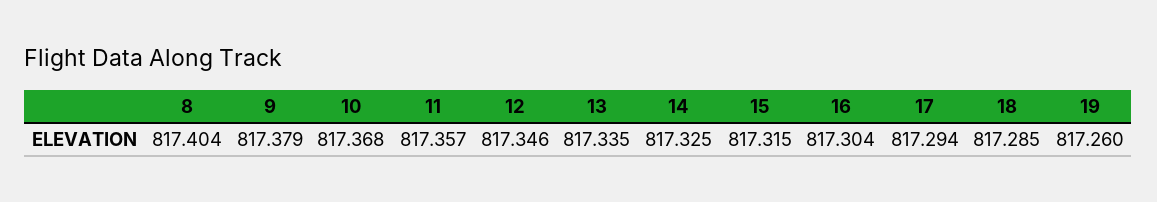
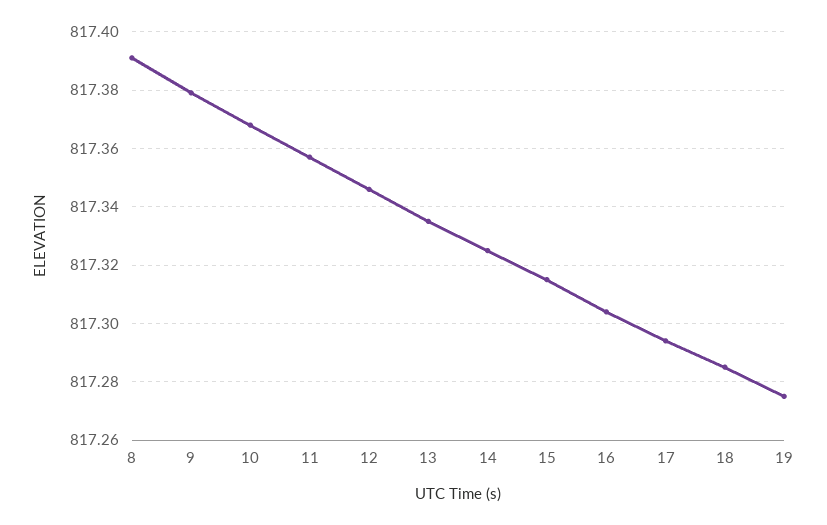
8: 817.404 -> 817.39
19: 817.26 -> 817.275

